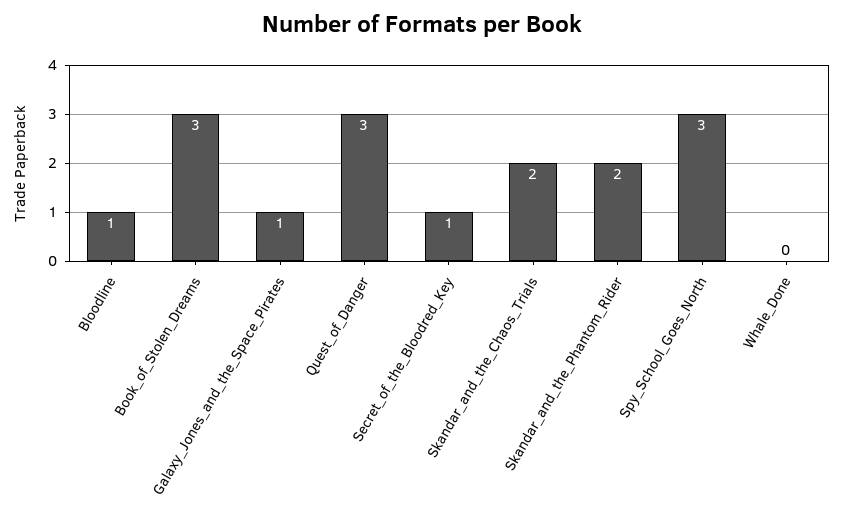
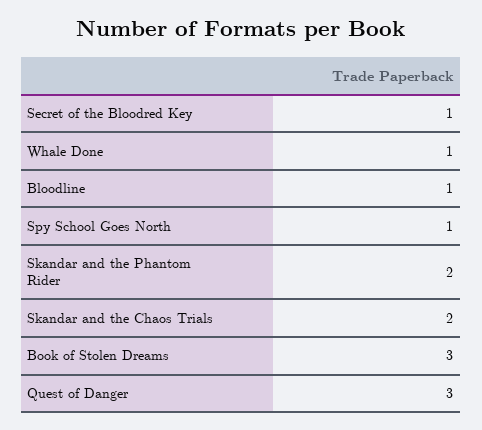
Galaxy_Jones_and_the_Space_Pirates: 1 -> none
Spy_School_Goes_North: 3 -> 1
Whale_Done: 0 -> 1

